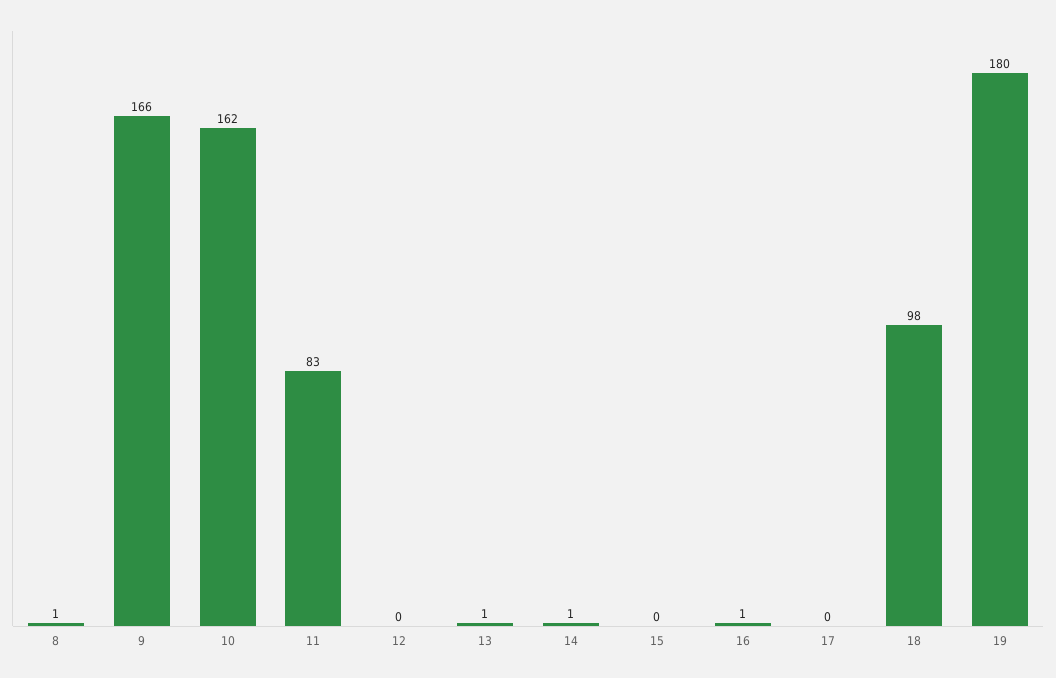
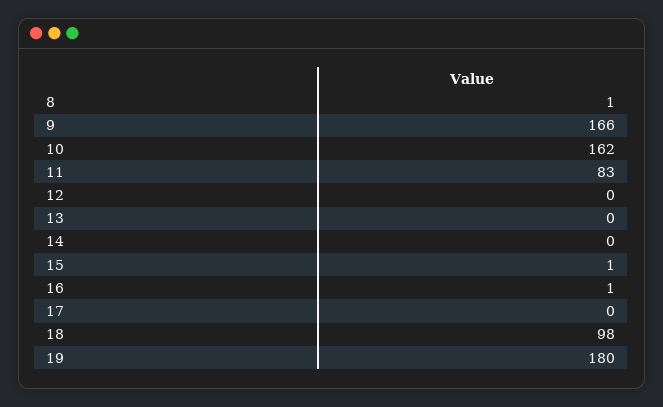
13: 1 -> 0
14: 1 -> 0
15: 0 -> 1

